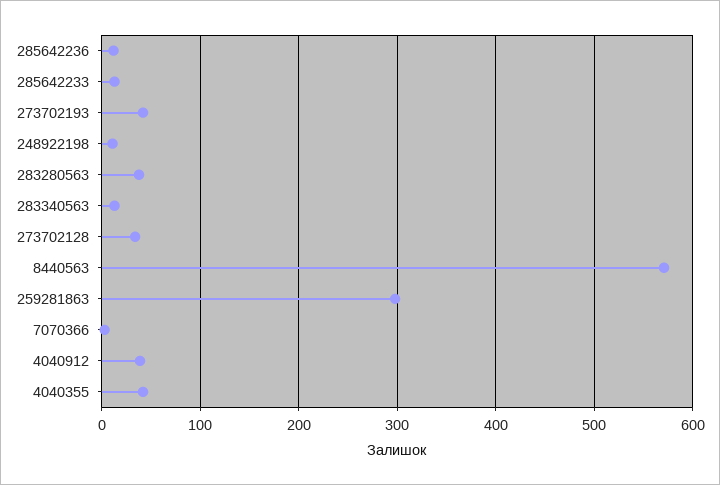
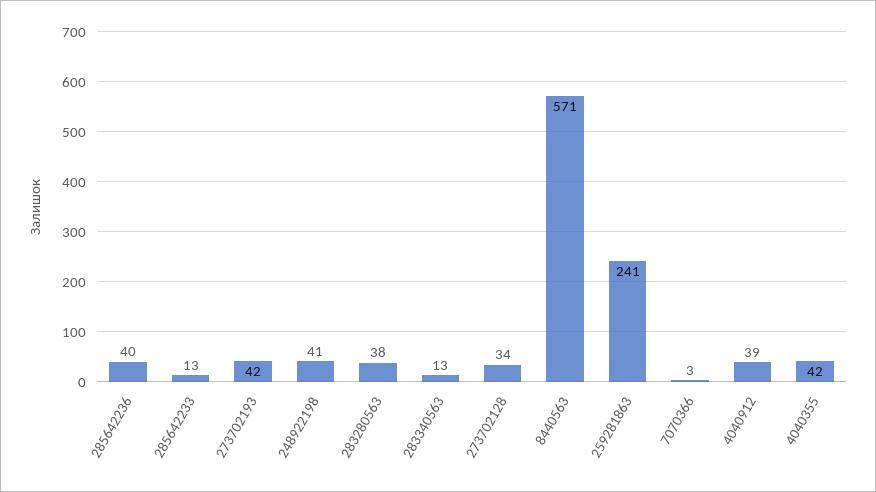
285642236: 10 -> 40
248922198: 10 -> 41
259281863: 300 -> 241

